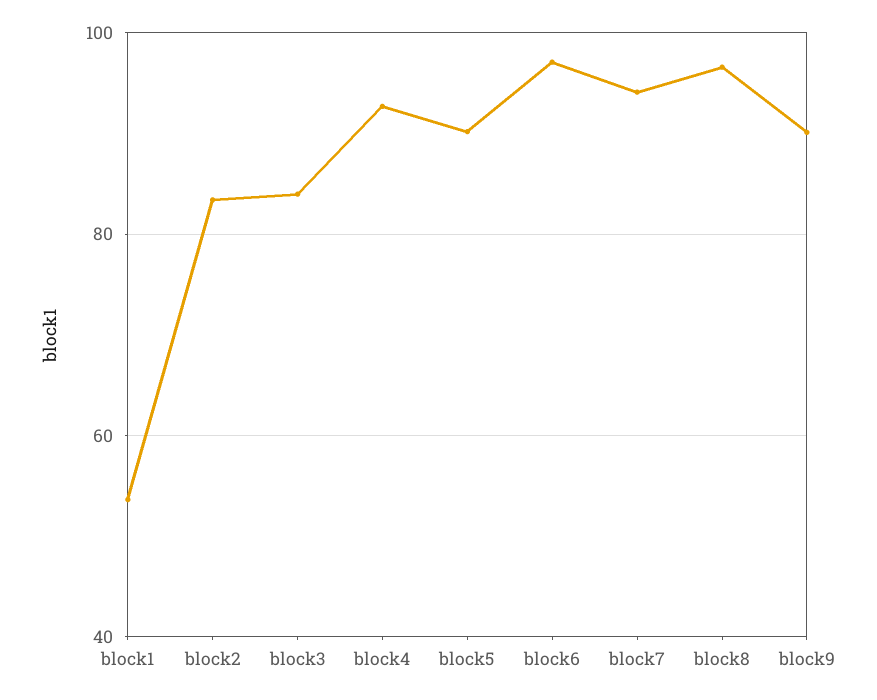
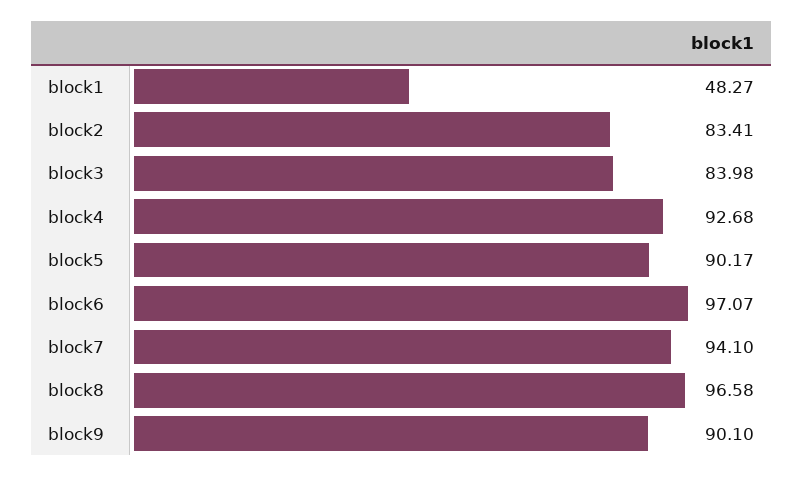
block1: 54 -> 48.27

